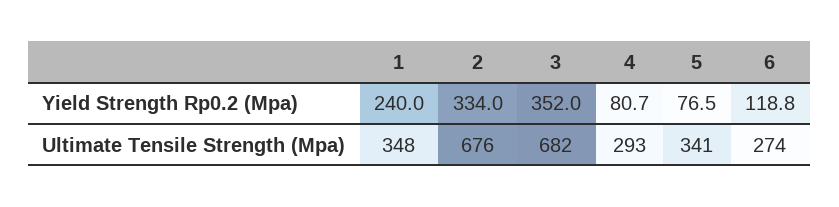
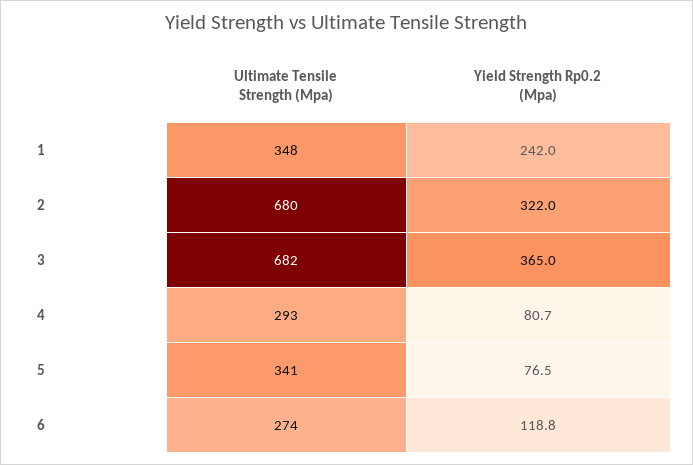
1, Yield Strength Rp0.2 (Mpa): 240 -> 242
2, Yield Strength Rp0.2 (Mpa): 334 -> 322
3, Yield Strength Rp0.2 (Mpa): 352 -> 365
2, Ultimate Tensile Strength (Mpa): 676 -> 680

